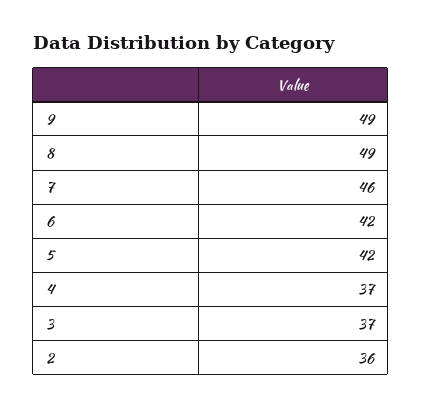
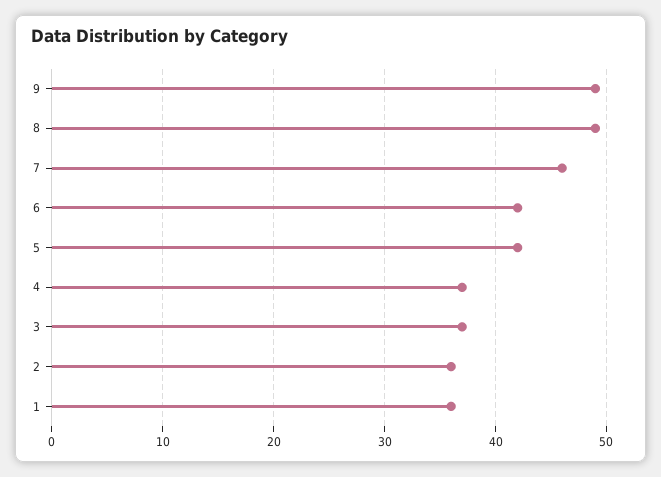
1: none -> 36

